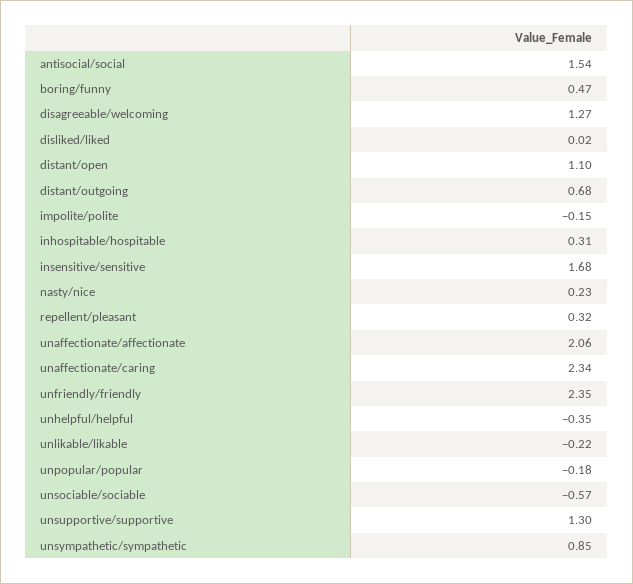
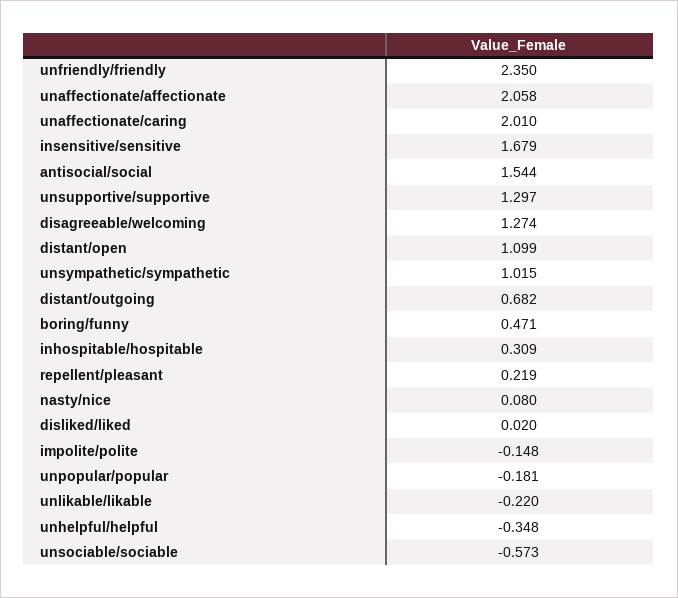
nasty/nice: 0.23 -> 0.08
repellent/pleasant: 0.32 -> 0.219
unaffectionate/caring: 2.34 -> 2.01
unsympathetic/sympathetic: 0.85 -> 1.015

